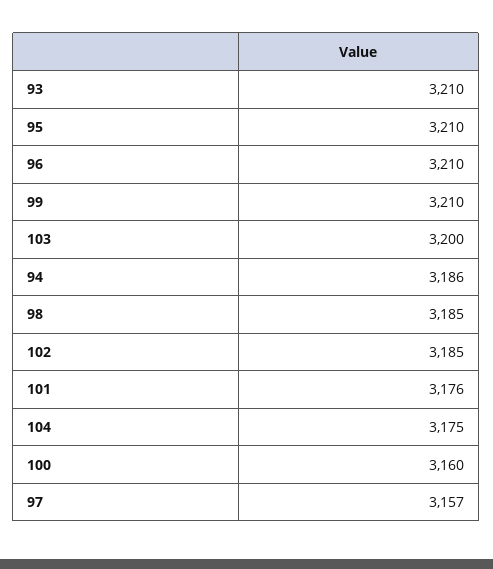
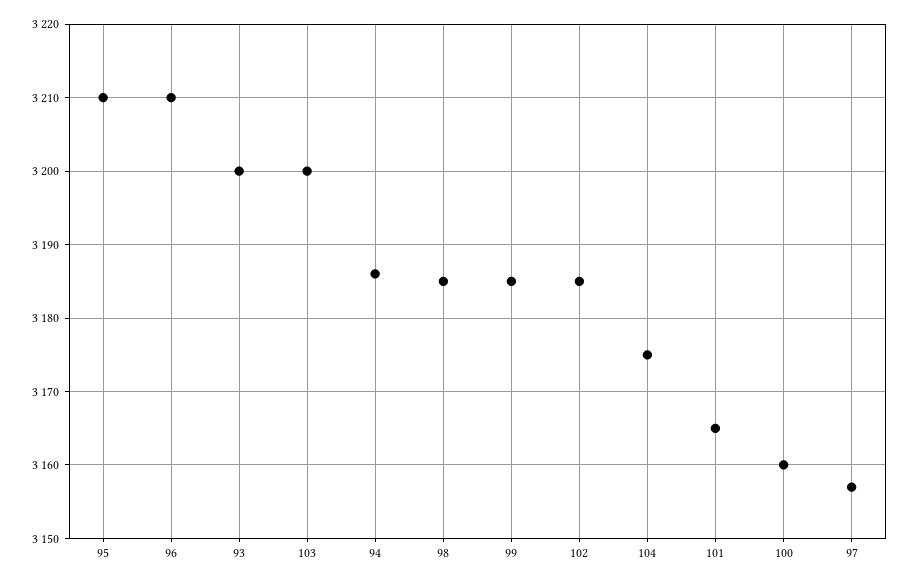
93: 3210 -> 3200
99: 3210 -> 3185
101: 3176 -> 3165

